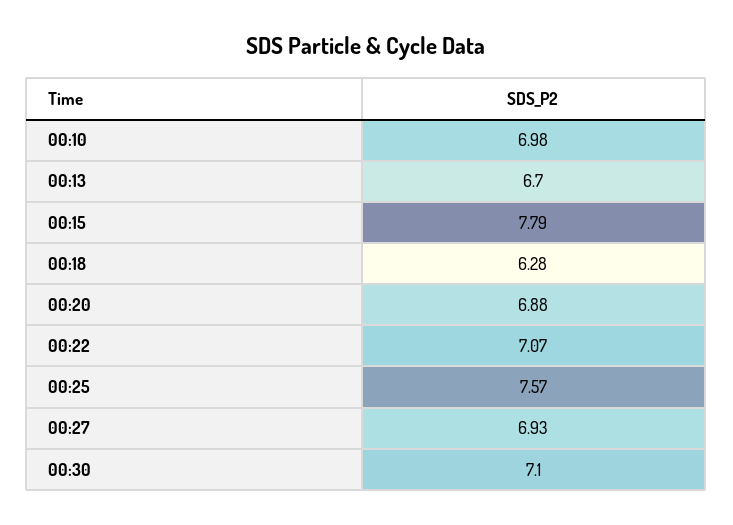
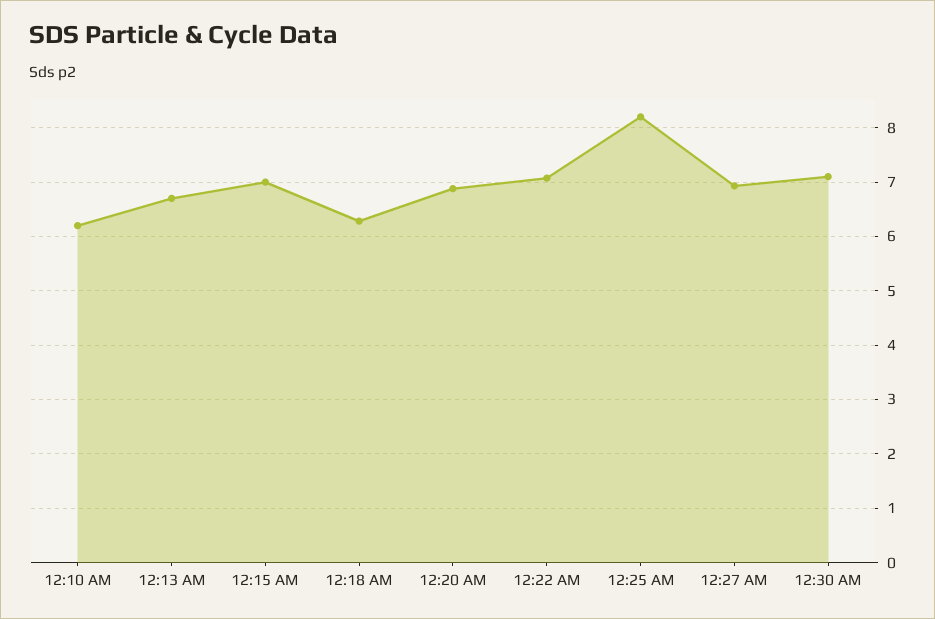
00:10: 6.98 -> 6.2
00:15: 7.79 -> 7
00:25: 7.57 -> 8.2

